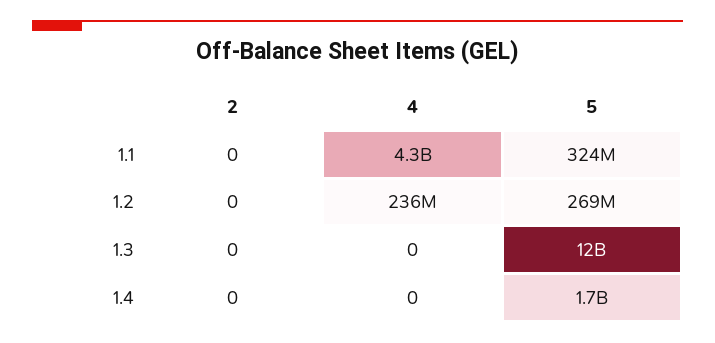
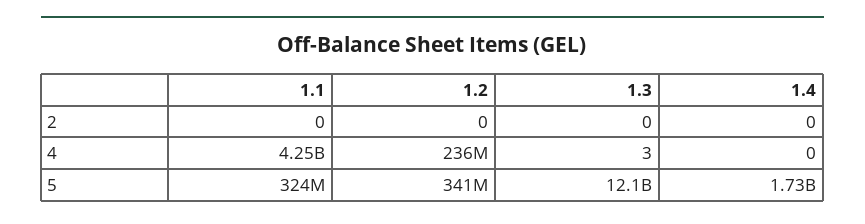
5, 1.2: 269000000 -> 341000000
4, 1.3: 0 -> 3

